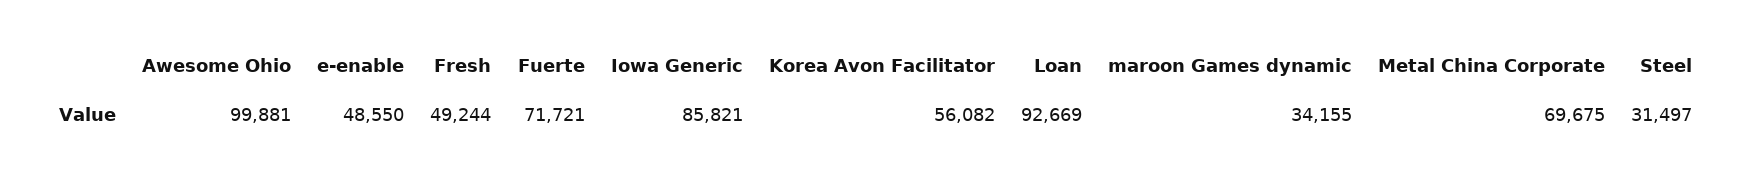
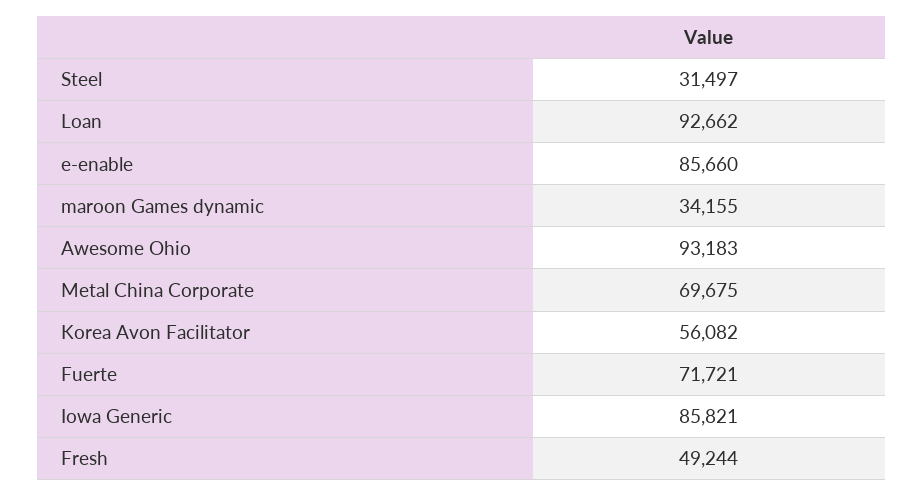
Awesome Ohio: 99881 -> 93183
e-enable: 48550 -> 85660
Loan: 92669 -> 92662

